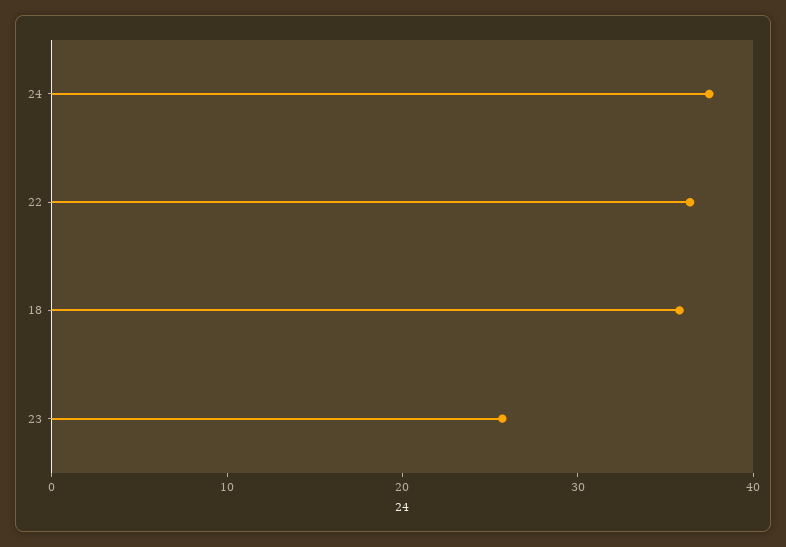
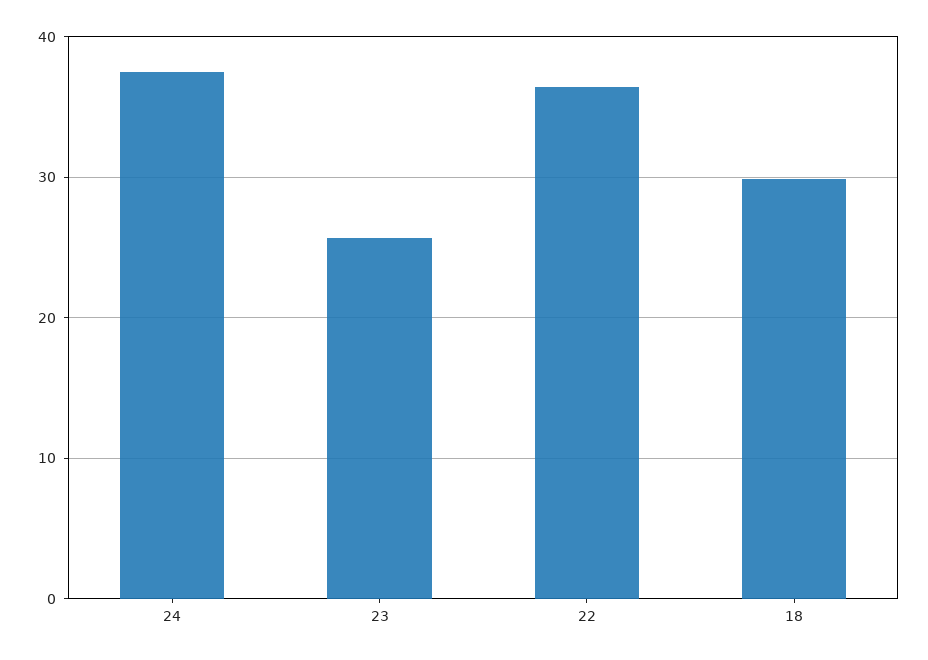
18: 36 -> 30

